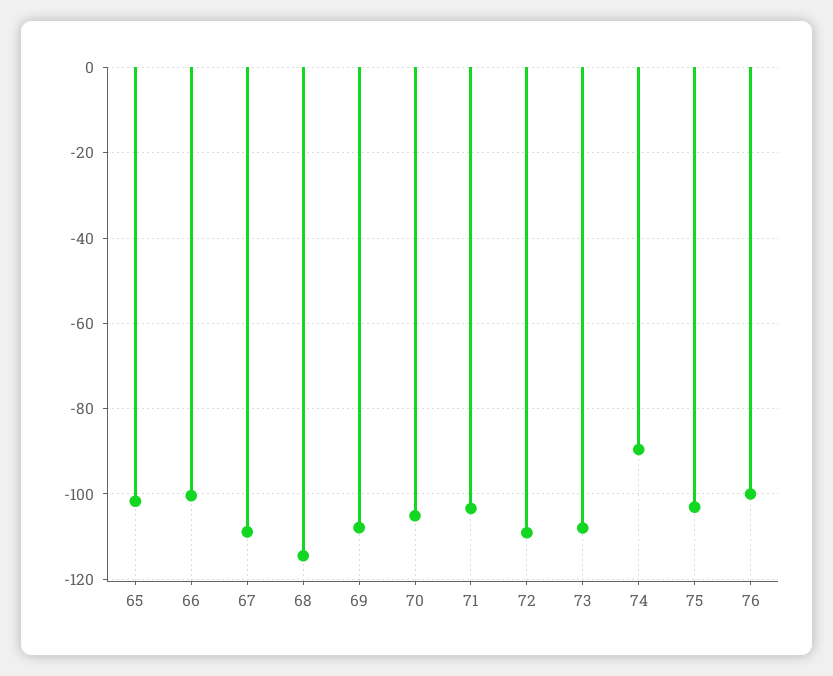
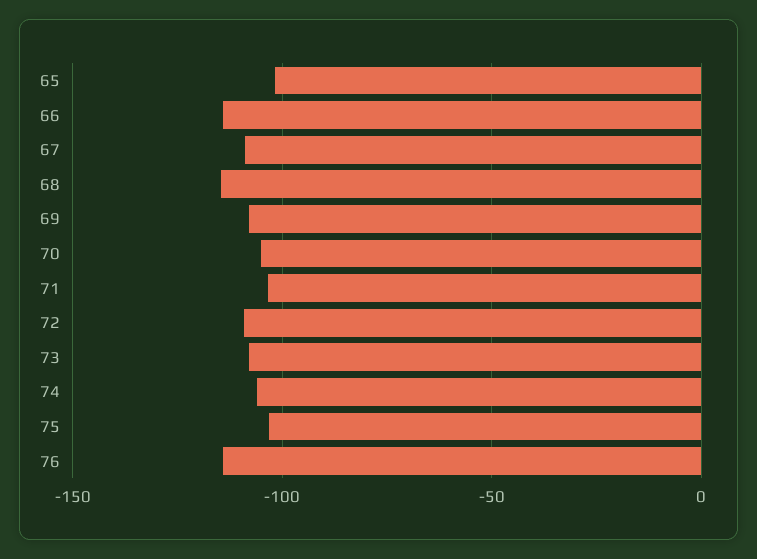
66: -100 -> -115
74: -90 -> -105
76: -100 -> -115

